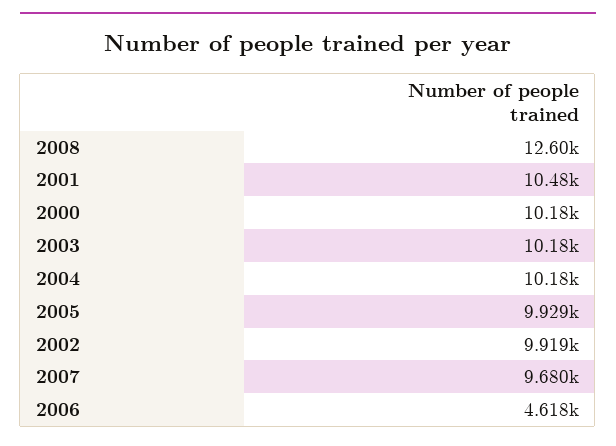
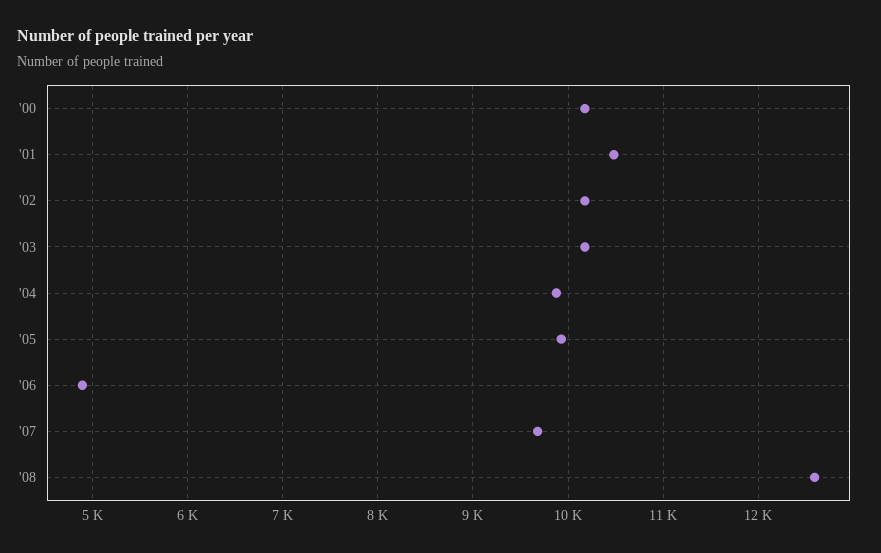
2004: 10180 -> 9900
2002: 9919 -> 10200
2006: 4618 -> 4900

